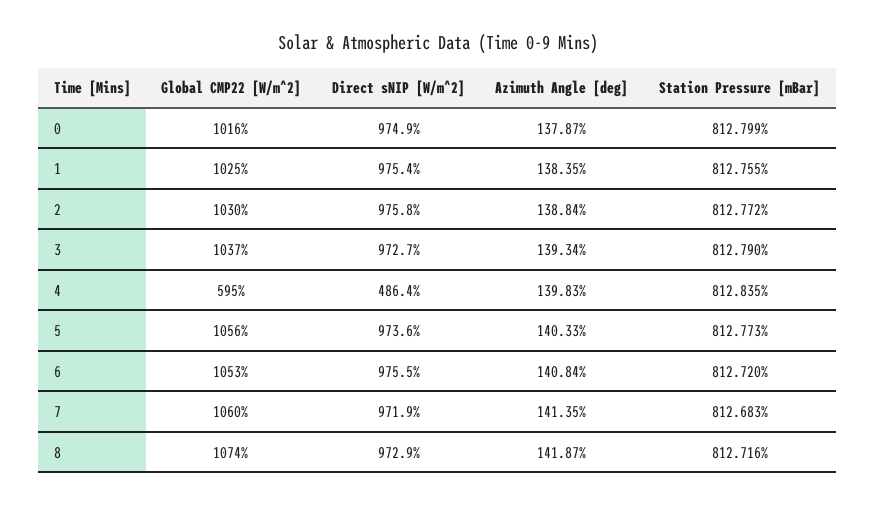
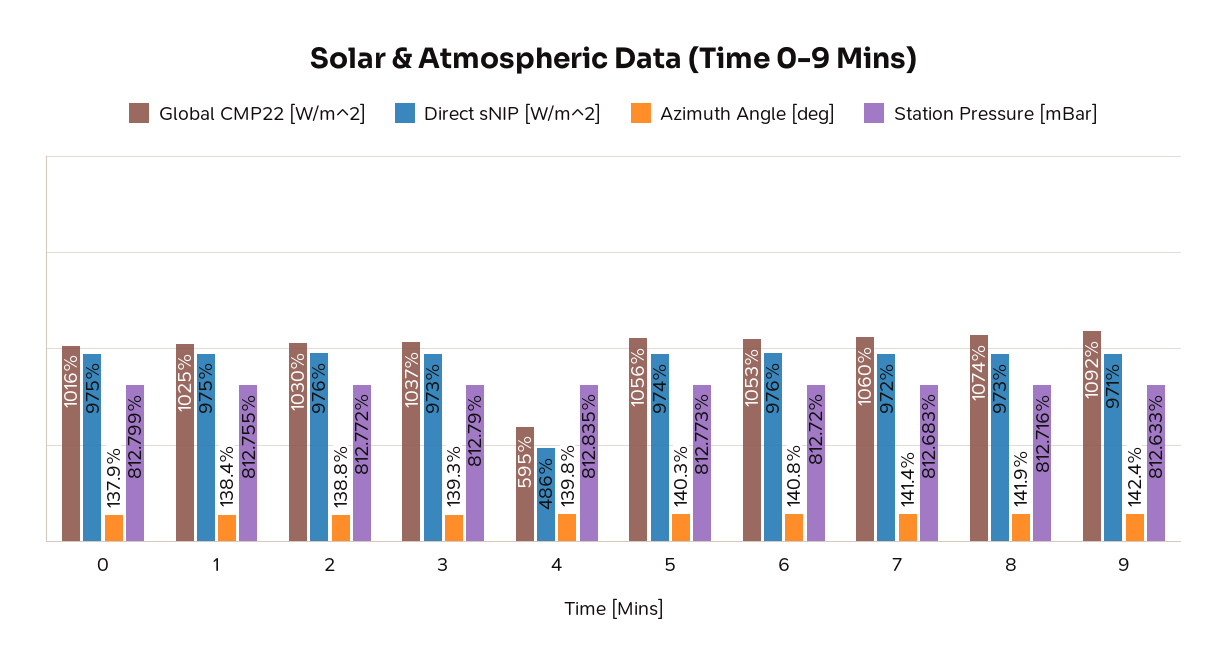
Global CMP22 [W/m^2], 9: none -> 1092
Direct sNIP [W/m^2], 9: none -> 971
Azimuth Angle [deg], 9: none -> 142.4
Station Pressure [mBar], 9: none -> 812.633

